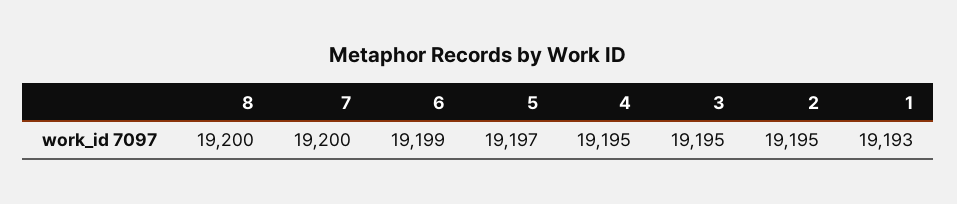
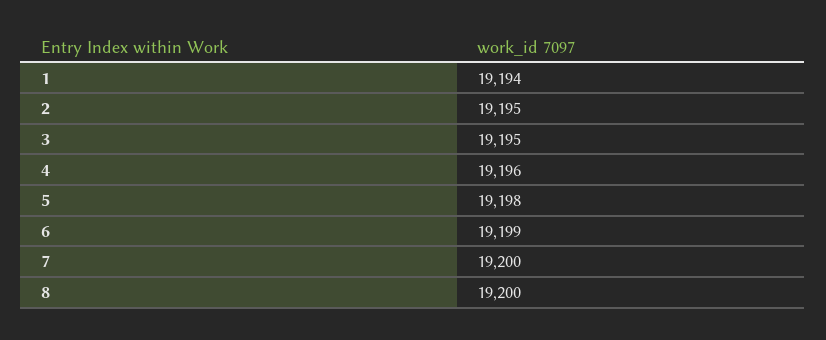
5: 19197 -> 19198
4: 19195 -> 19196
1: 19193 -> 19194

